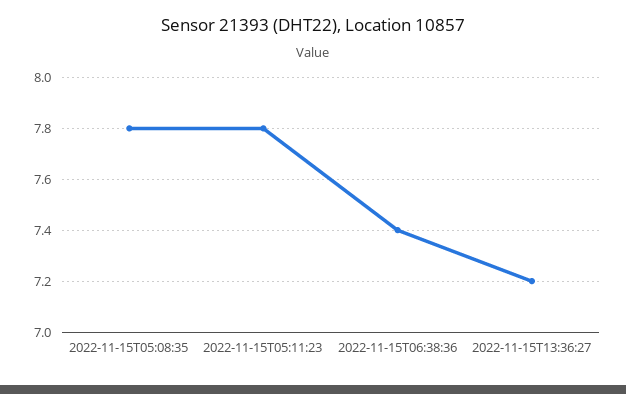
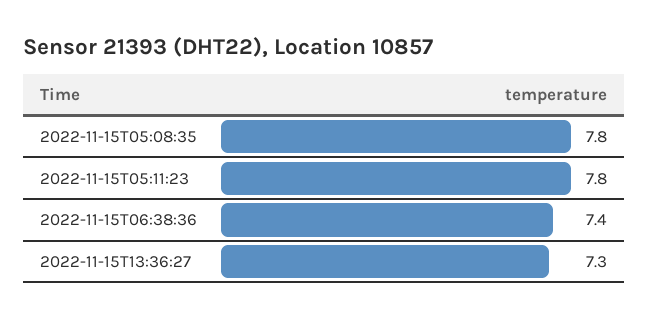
2022-11-15T13:36:27: 7.2 -> 7.3

